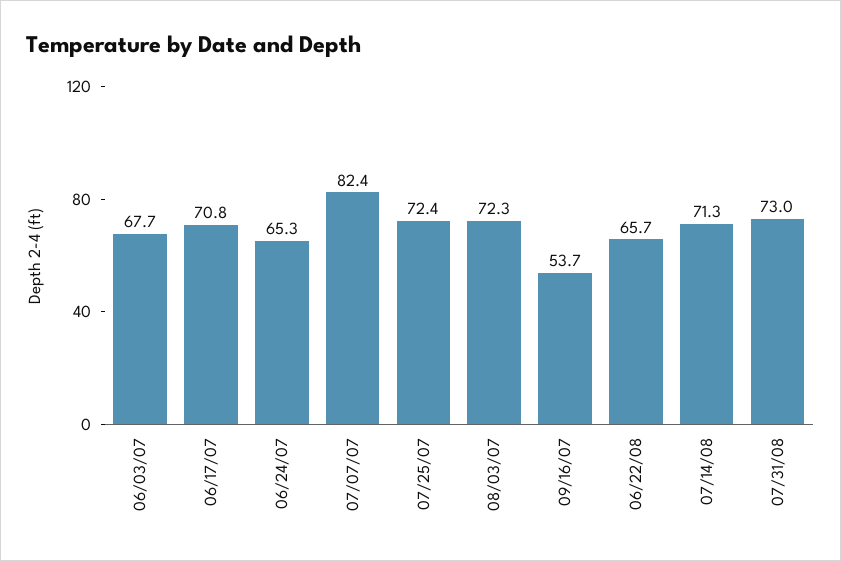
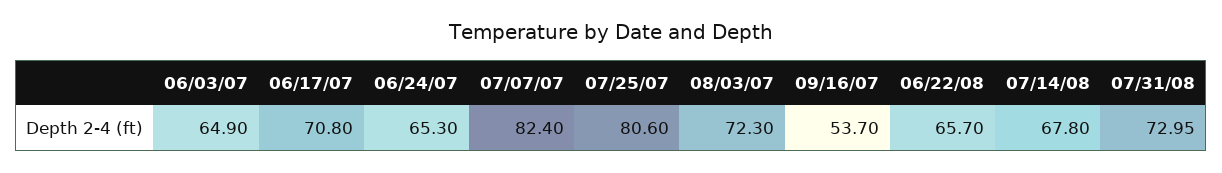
06/03/07: 67.7 -> 64.9
07/25/07: 72.4 -> 80.6
07/14/08: 71.3 -> 67.8

